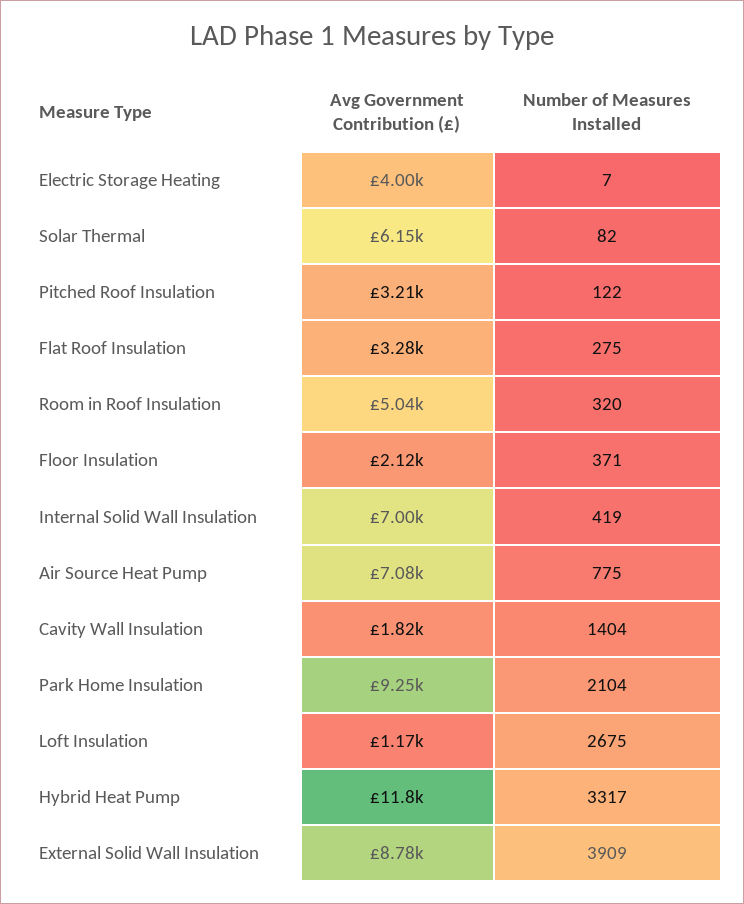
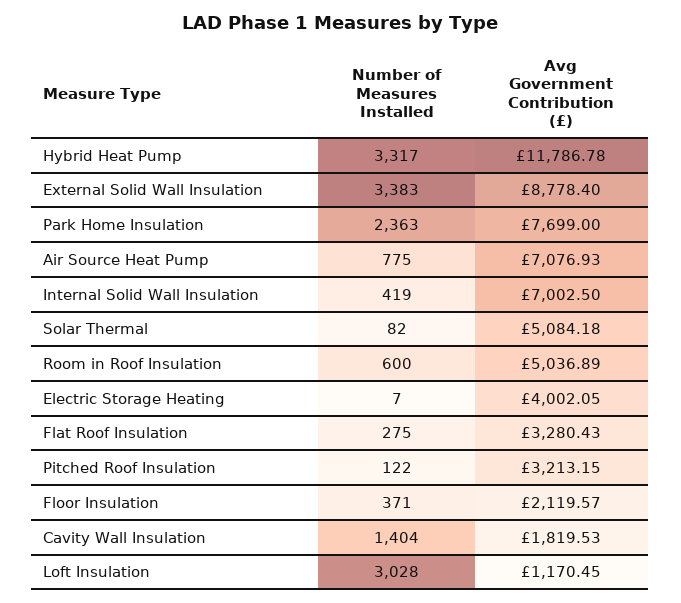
Avg Government Contribution (£), Solar Thermal: 6150 -> 5084.18
Number of Measures Installed, Room in Roof Insulation: 320 -> 600
Avg Government Contribution (£), Park Home Insulation: 9250 -> 7699
Number of Measures Installed, Park Home Insulation: 2104 -> 2363
Number of Measures Installed, Loft Insulation: 2675 -> 3028
Number of Measures Installed, External Solid Wall Insulation: 3909 -> 3383

